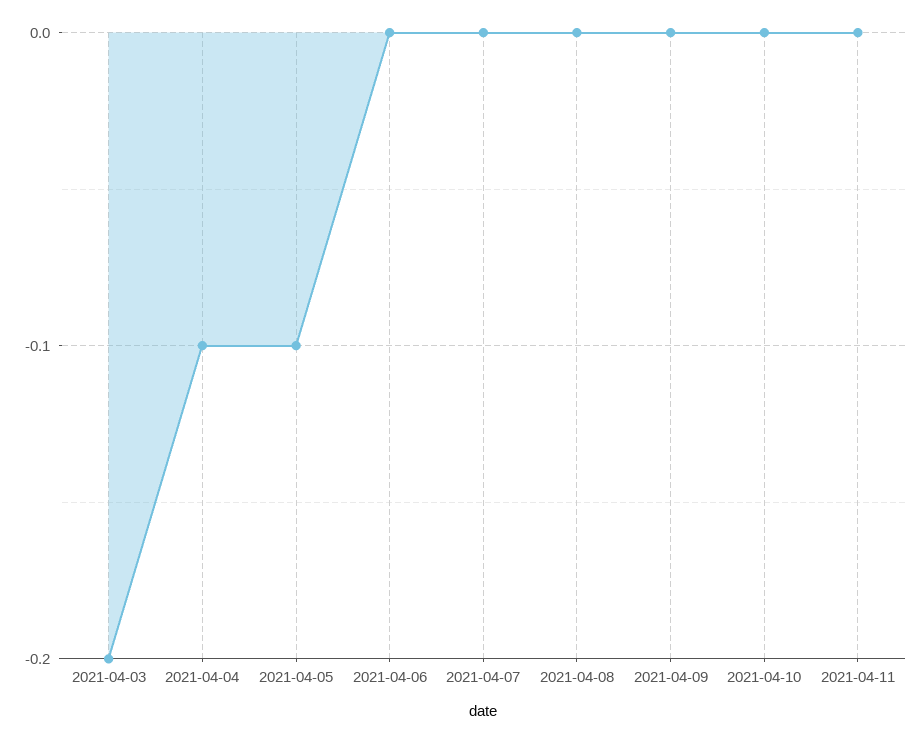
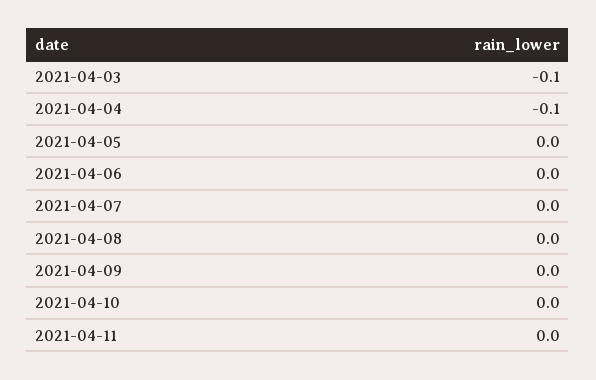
2021-04-03: -0.2 -> -0.1
2021-04-05: -0.1 -> 0

